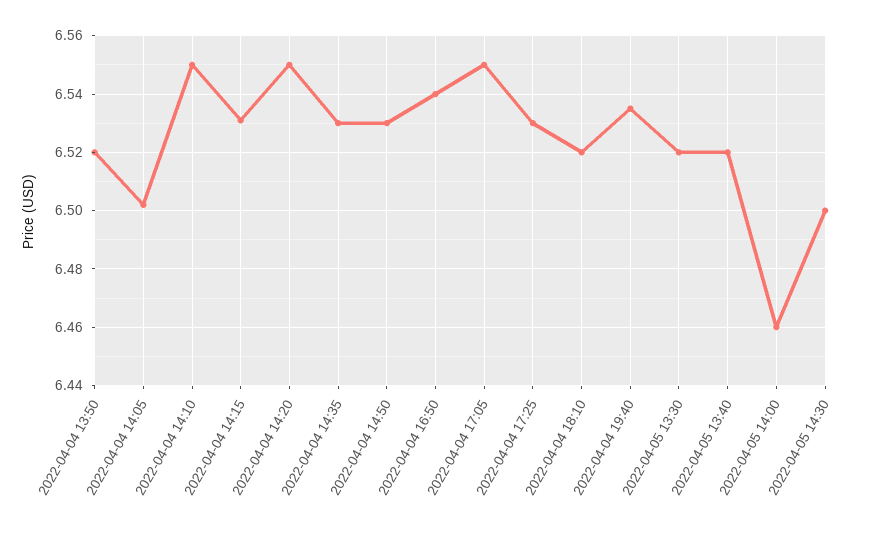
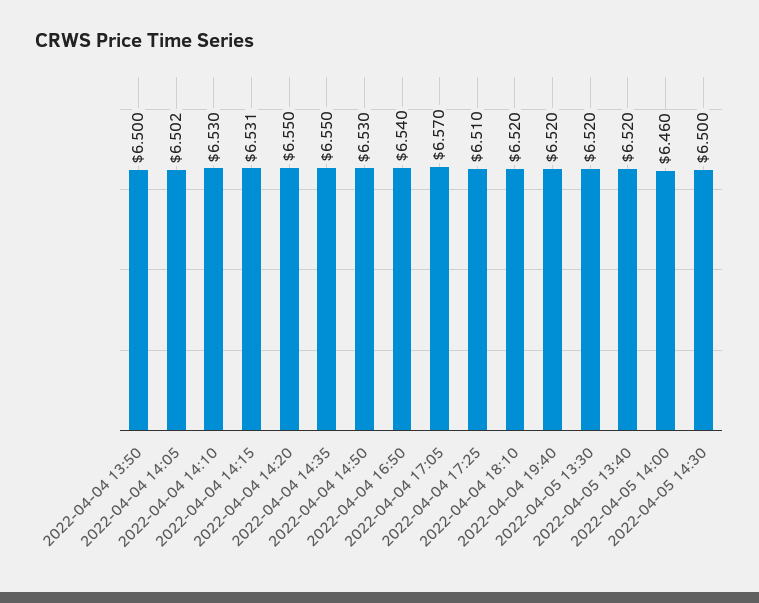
2022-04-04 13:50: 6.52 -> 6.5
2022-04-04 14:10: 6.55 -> 6.53
2022-04-04 14:35: 6.53 -> 6.55
2022-04-04 17:05: 6.55 -> 6.57
2022-04-04 17:25: 6.53 -> 6.51
2022-04-04 19:40: 6.535 -> 6.52

